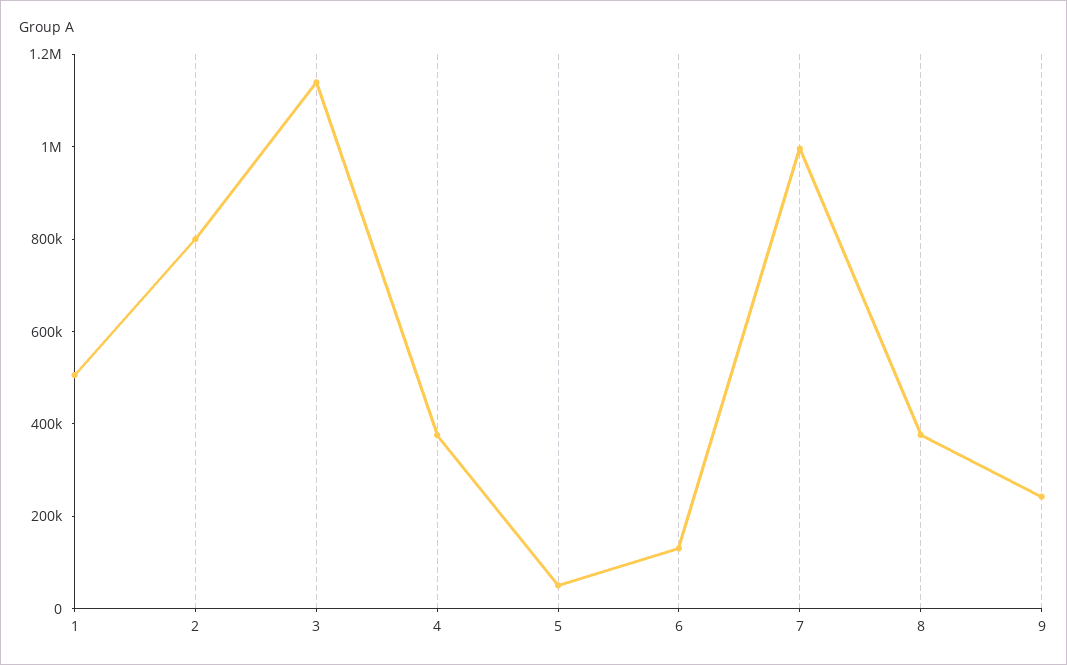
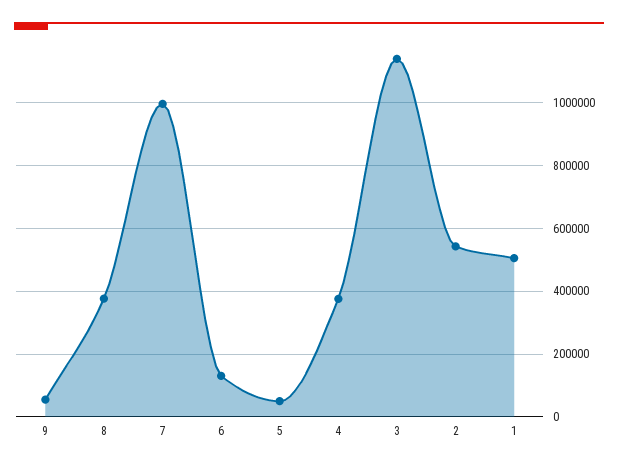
2: 800000 -> 540000
9: 250000 -> 60000

